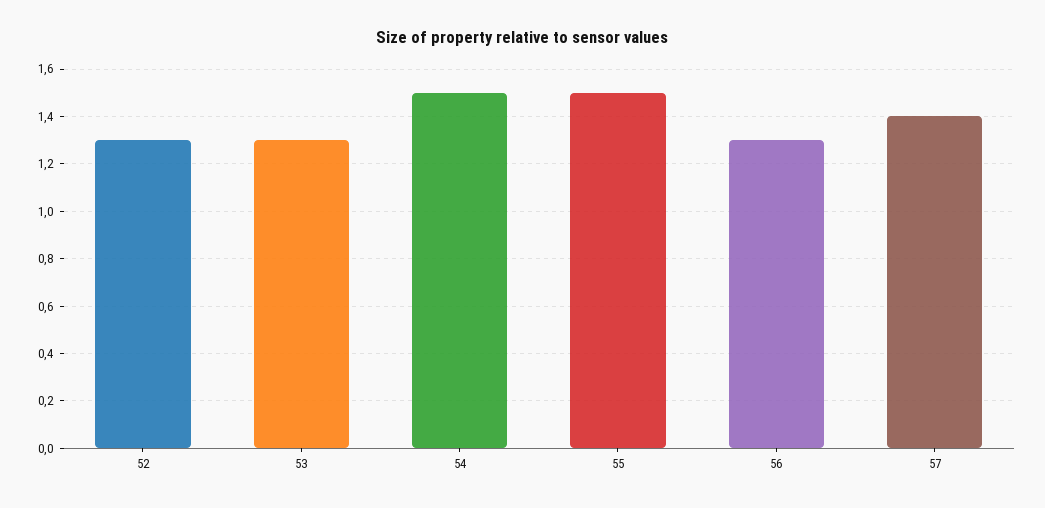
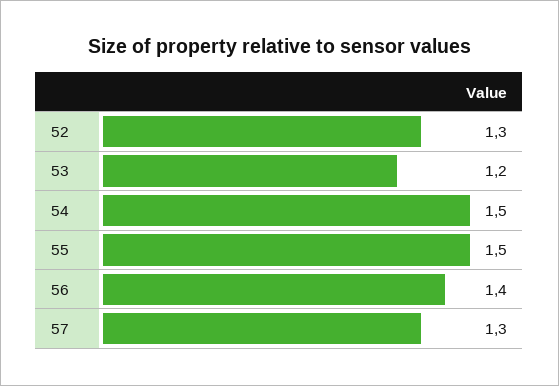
53: 1.3 -> 1.2
56: 1.3 -> 1.4
57: 1.4 -> 1.3

